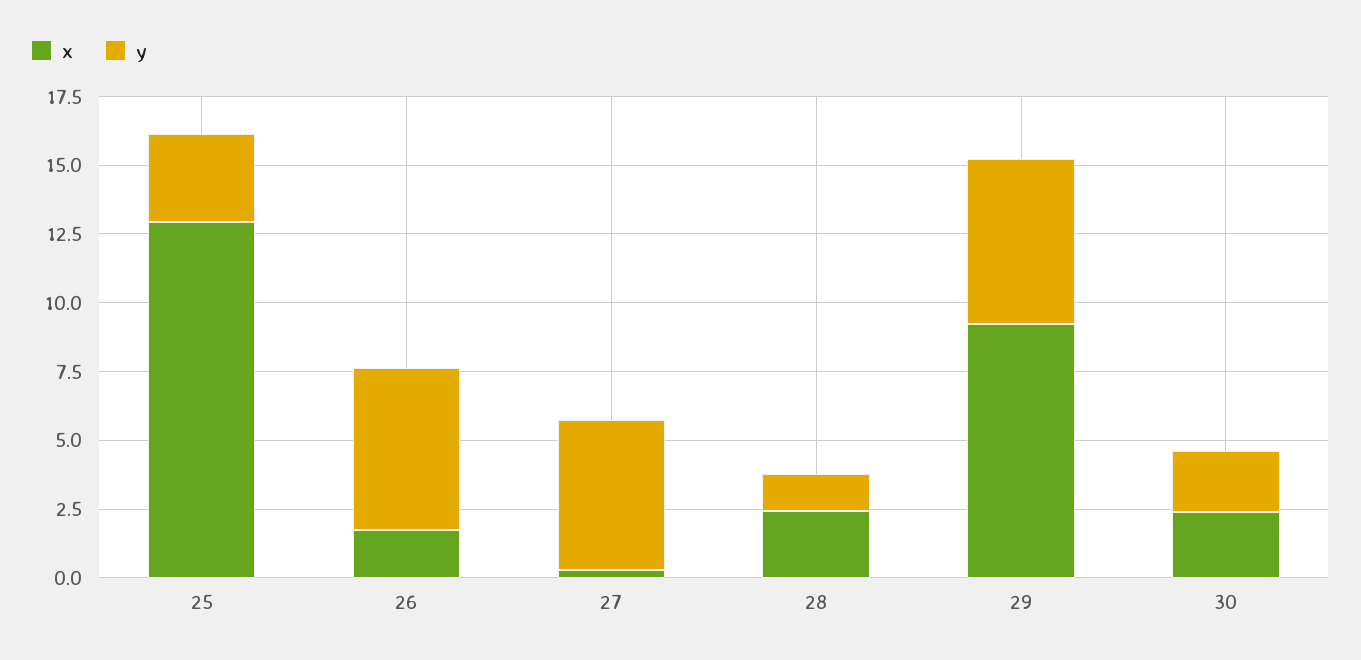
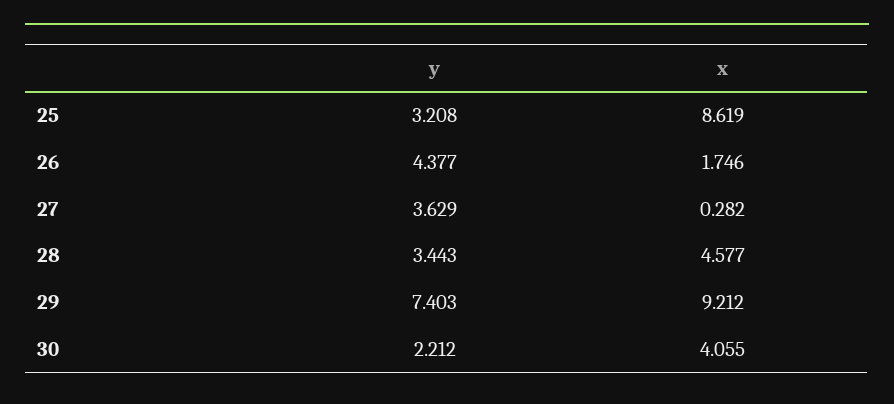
x, 25: 13 -> 8.619
y, 26: 6 -> 4.377
y, 27: 5.5 -> 3.629
x, 28: 2.5 -> 4.577
y, 28: 1.5 -> 3.443
y, 29: 6 -> 7.403
x, 30: 2.5 -> 4.055

